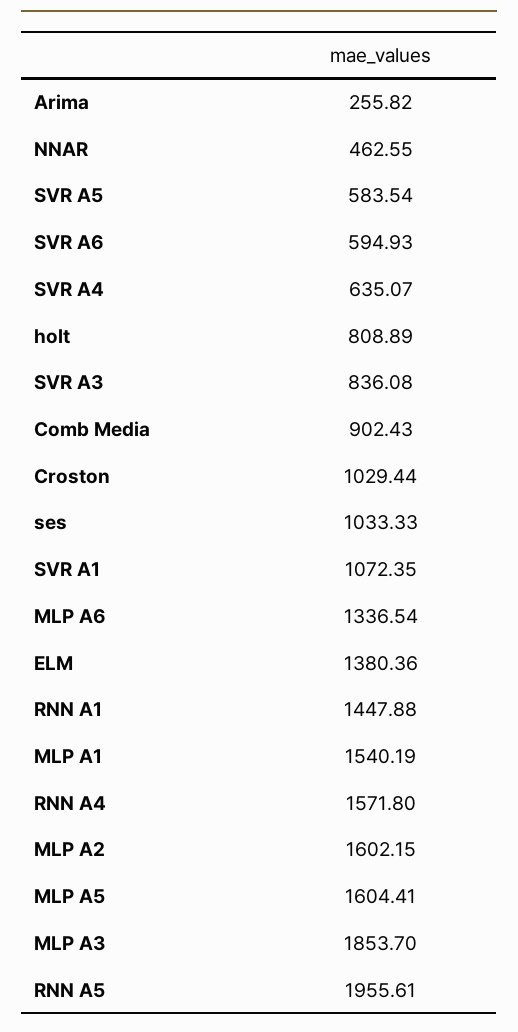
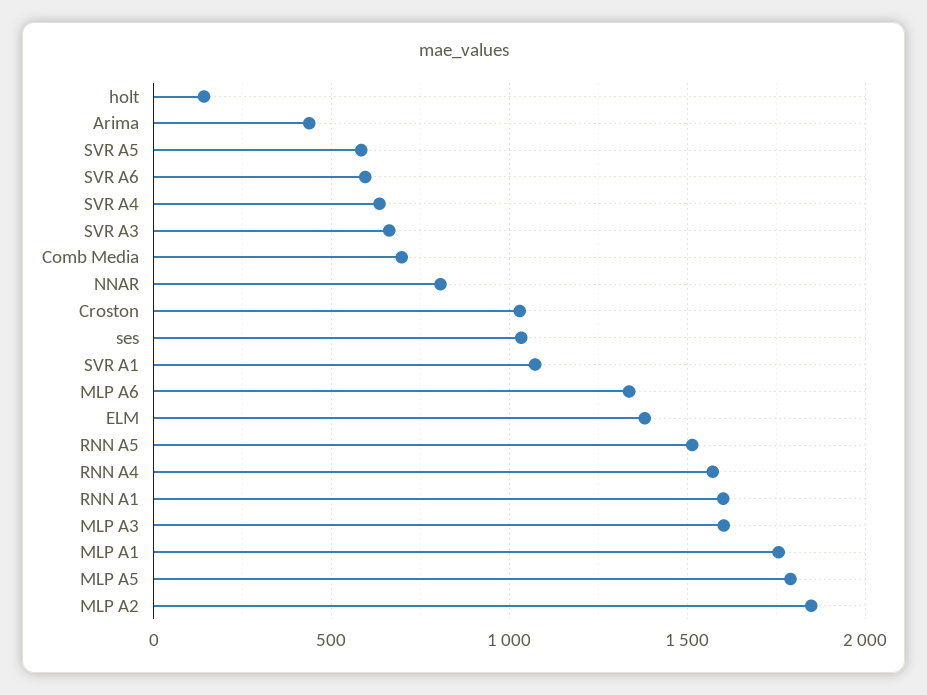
Arima: 255.82 -> 450
NNAR: 462.55 -> 800
holt: 808.89 -> 150
SVR A3: 836.08 -> 650
Comb Media: 902.43 -> 700
RNN A1: 1447.88 -> 1600
MLP A1: 1540.19 -> 1750
MLP A2: 1602.15 -> 1850
MLP A5: 1604.41 -> 1800
MLP A3: 1853.7 -> 1600
RNN A5: 1955.61 -> 1500

